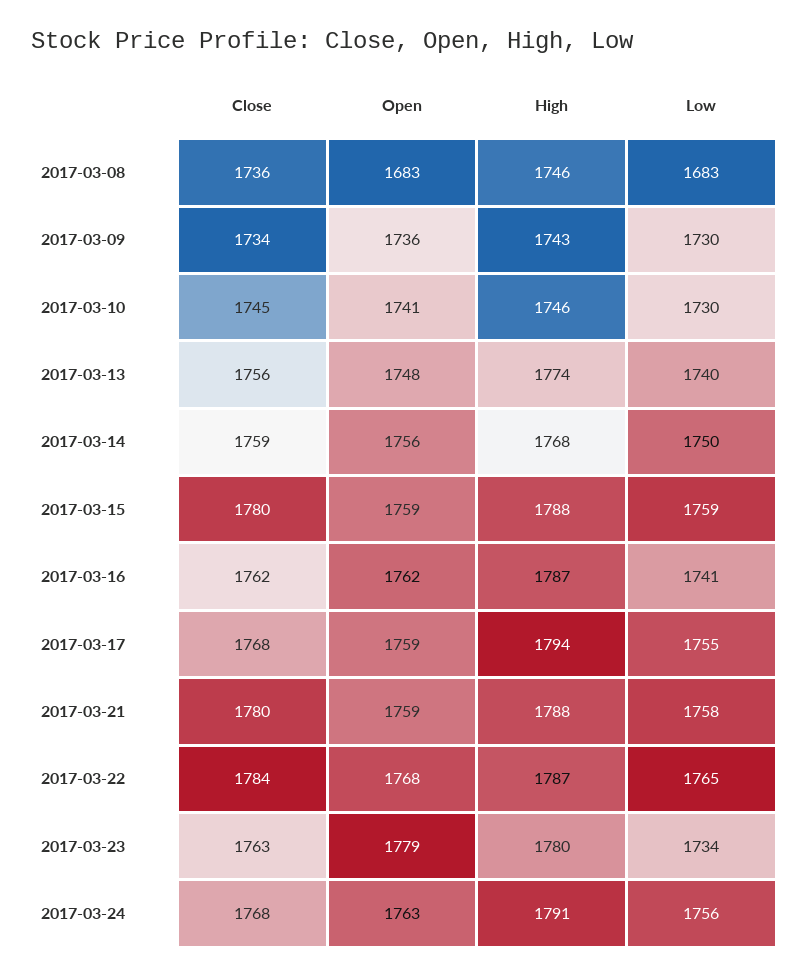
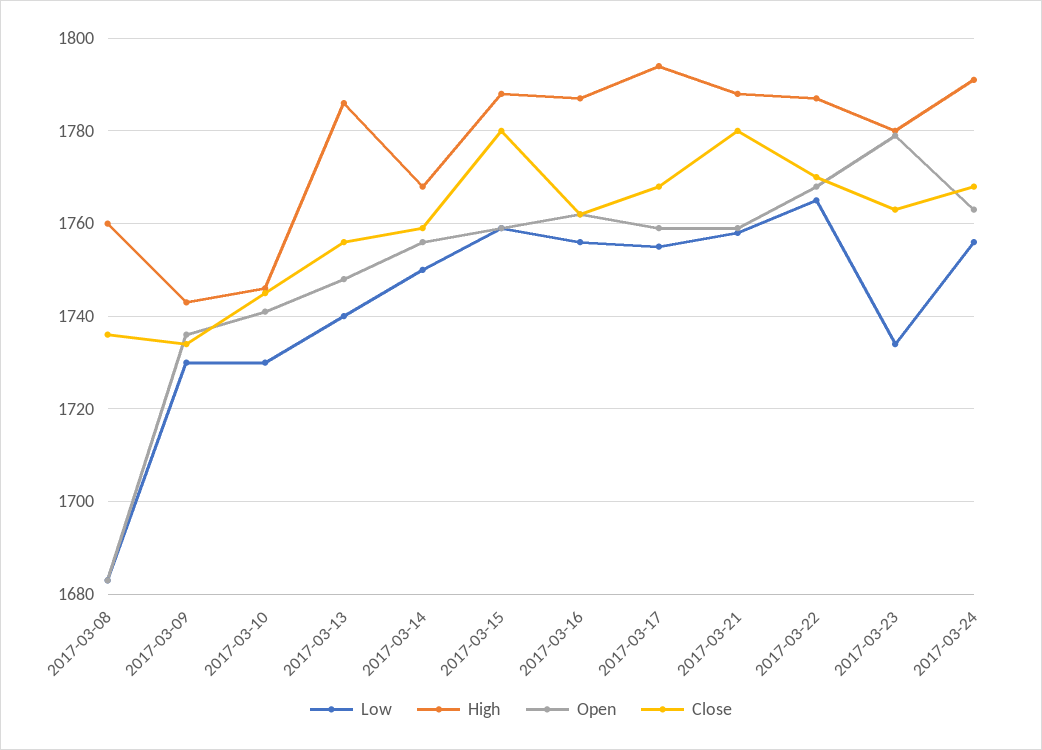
High, 2017-03-08: 1746 -> 1760
High, 2017-03-13: 1774 -> 1785
Low, 2017-03-16: 1741 -> 1755
Close, 2017-03-22: 1784 -> 1770

